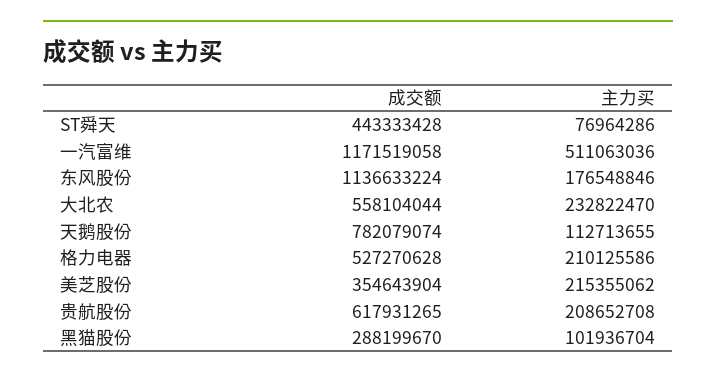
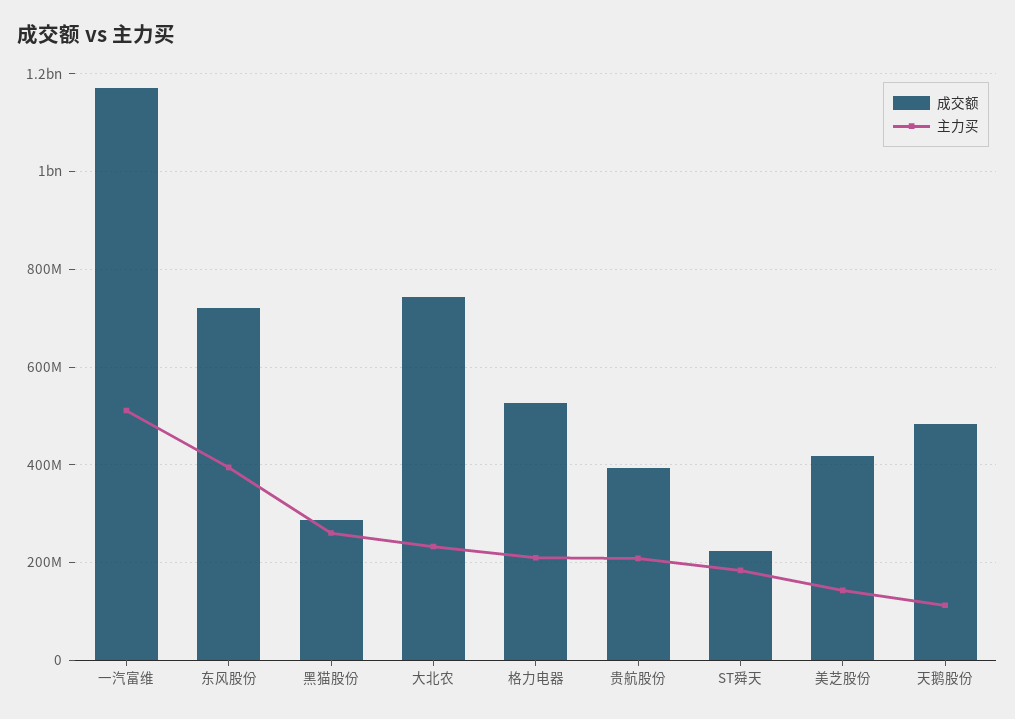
成交额, ST舜天: 443333428 -> 220000000
主力买, ST舜天: 76964286 -> 180000000
成交额, 东风股份: 1136633224 -> 720000000
主力买, 东风股份: 176548846 -> 400000000
成交额, 大北农: 558104044 -> 740000000
成交额, 天鹅股份: 782079074 -> 480000000
成交额, 美芝股份: 354643904 -> 420000000
主力买, 美芝股份: 215355062 -> 140000000
成交额, 贵航股份: 617931265 -> 400000000
主力买, 黑猫股份: 101936704 -> 260000000

